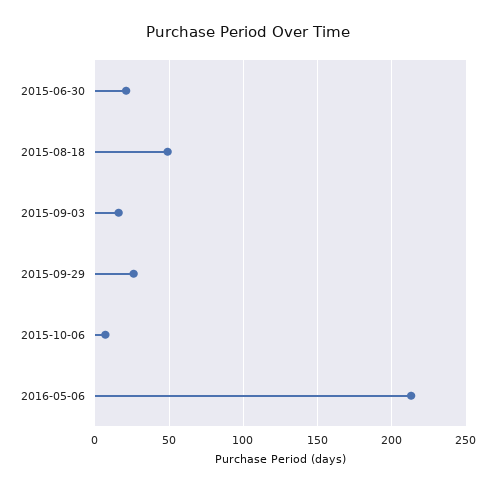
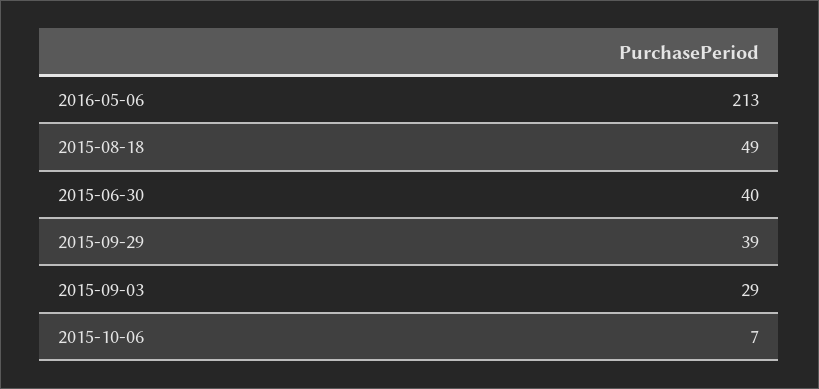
2015-06-30: 20 -> 40
2015-09-03: 15 -> 29
2015-09-29: 25 -> 39

